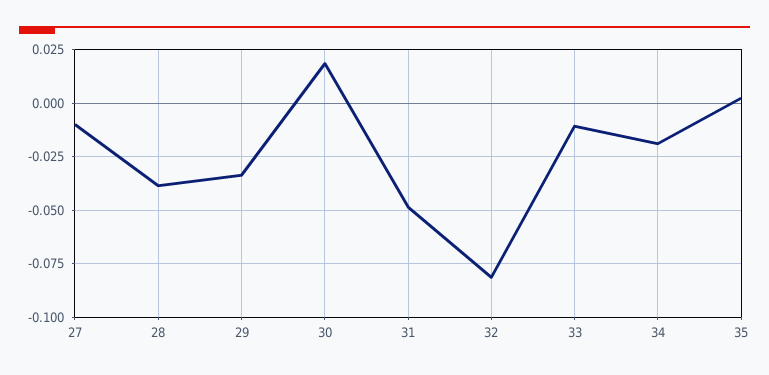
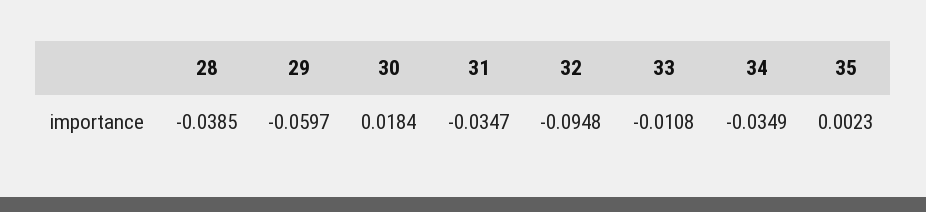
27: -0.01 -> none
29: -0.035 -> -0.0597
31: -0.05 -> -0.0347
32: -0.08 -> -0.0948
34: -0.02 -> -0.0349

